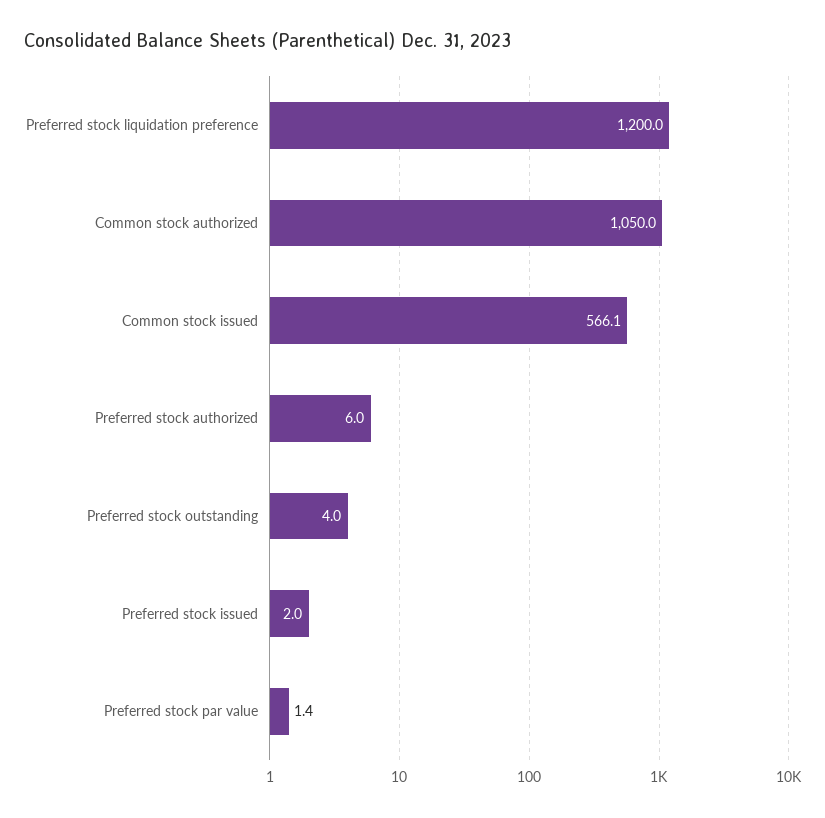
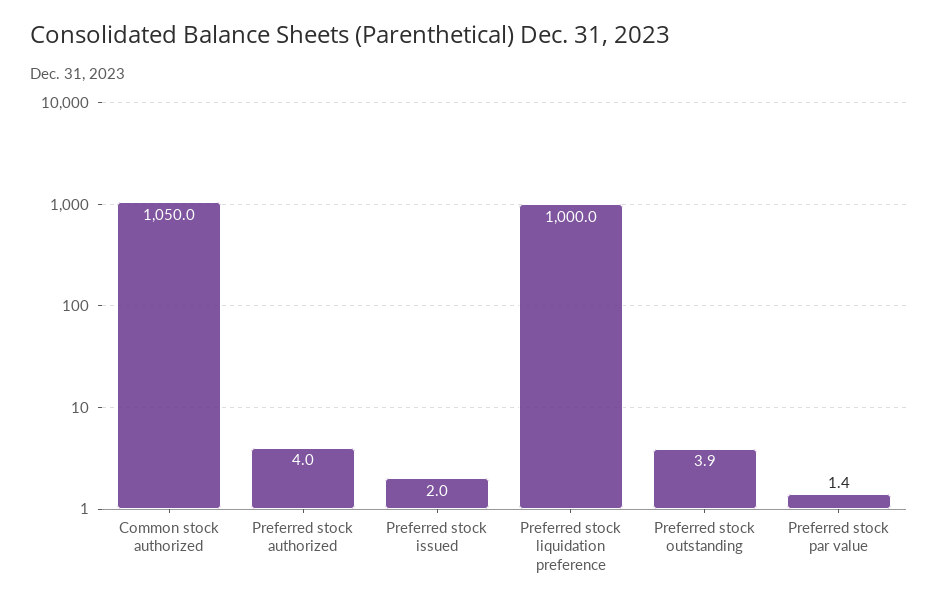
Preferred stock liquidation preference: 1200 -> 1000
Common stock issued: 566.1 -> none
Preferred stock authorized: 6 -> 4
Preferred stock outstanding: 4 -> 3.9

